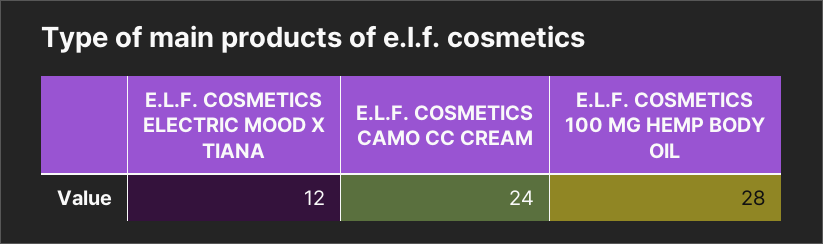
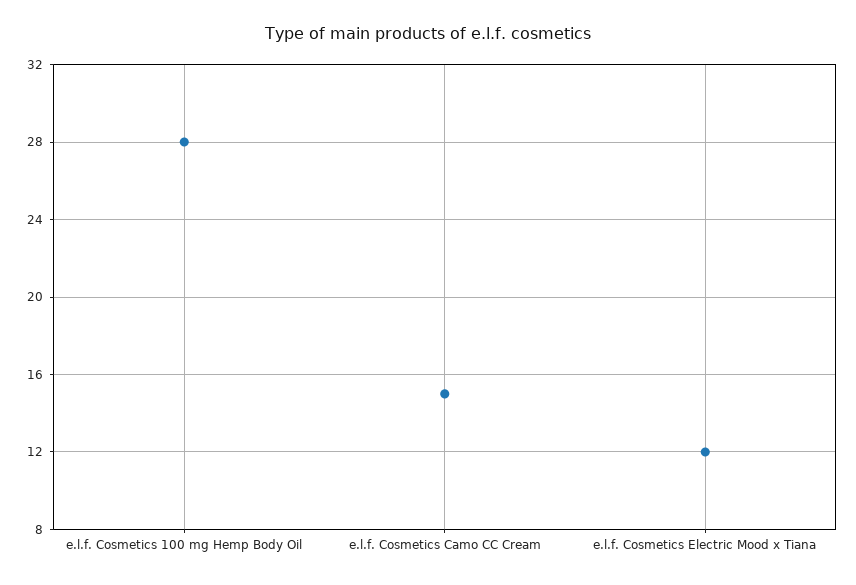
E.L.F. COSMETICS CAMO CC CREAM: 24 -> 15

